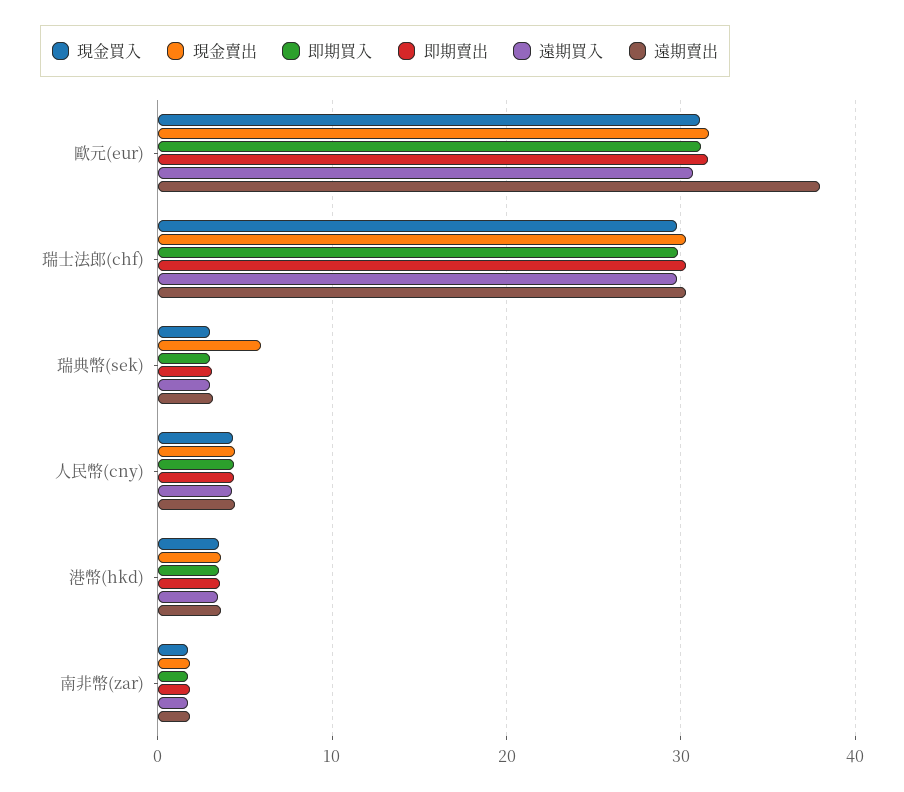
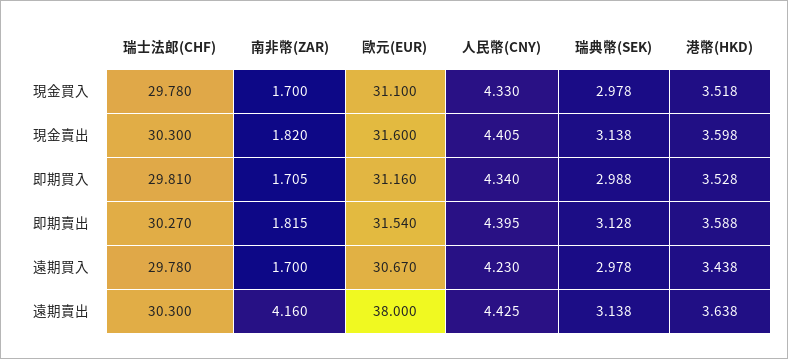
現金賣出, 瑞典幣(sek): 6 -> 3.138
遠期賣出, 南非幣(zar): 2 -> 4.16

